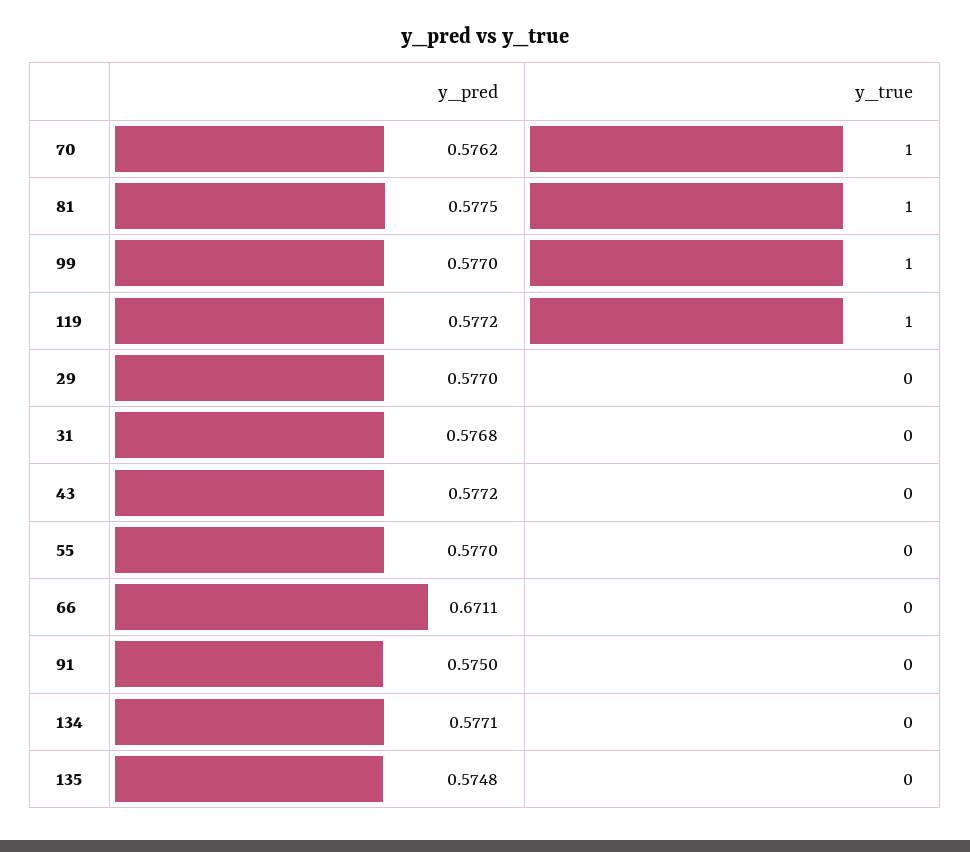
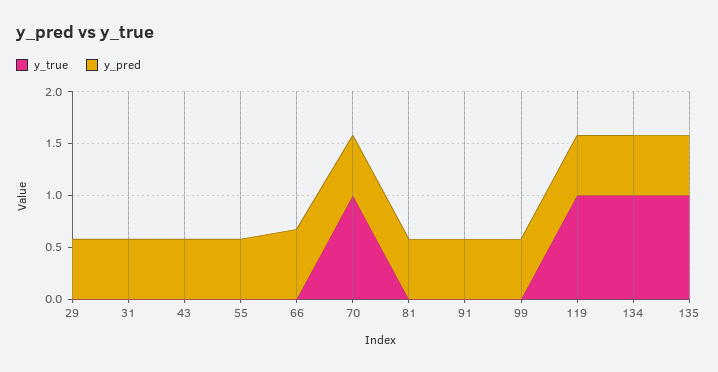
y_true, 81: 1 -> 0
y_true, 99: 1 -> 0
y_true, 134: 0 -> 1
y_true, 135: 0 -> 1

